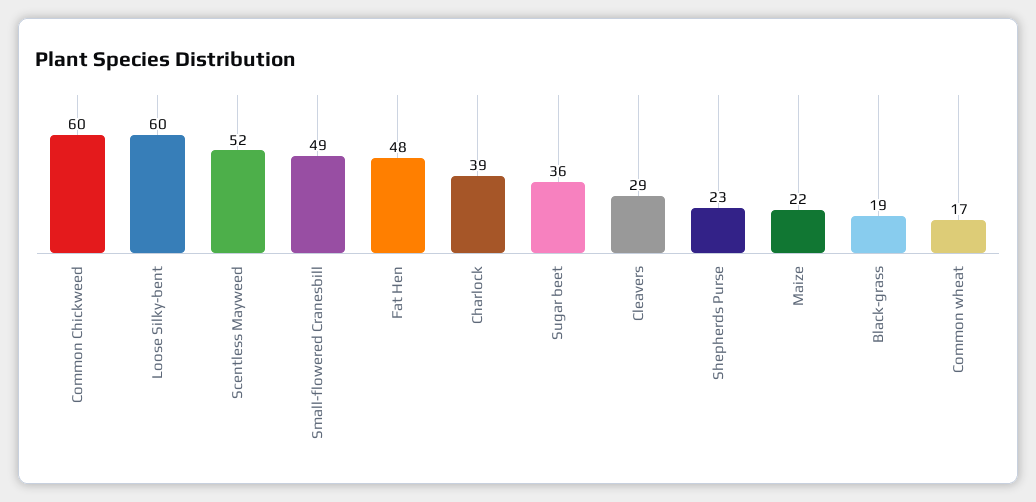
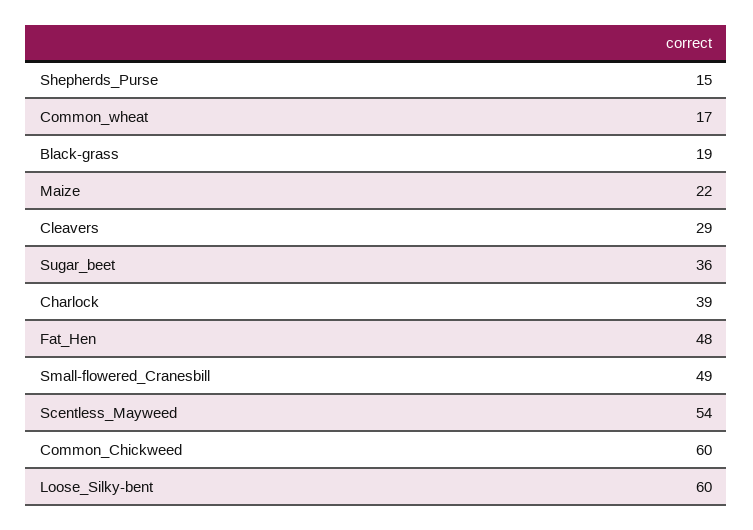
Scentless Mayweed: 52 -> 54
Shepherds Purse: 23 -> 15

